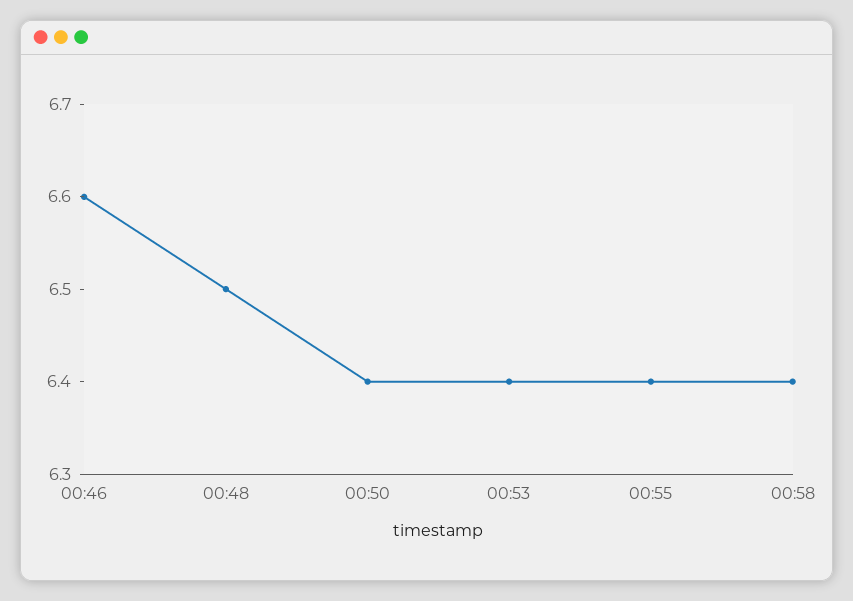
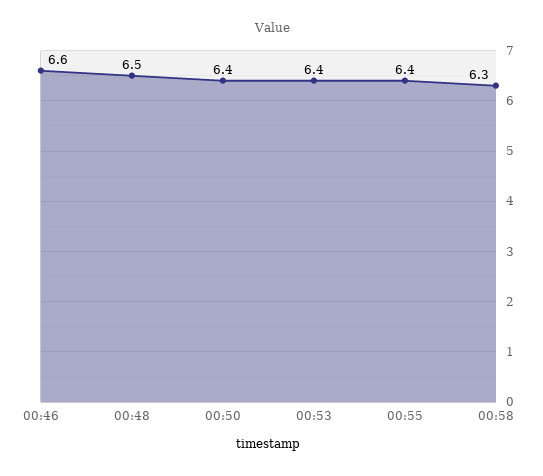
00:58: 6.4 -> 6.3

